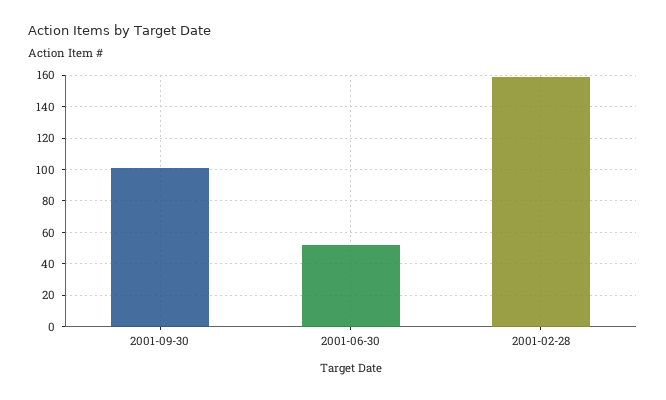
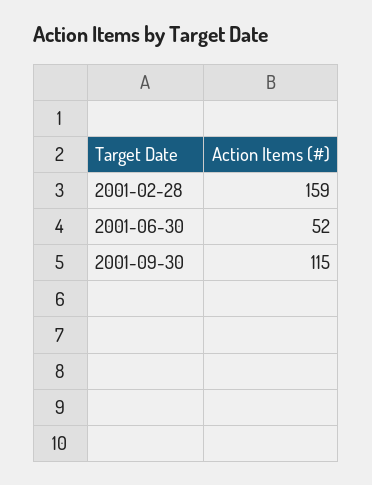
2001-09-30: 100 -> 115

